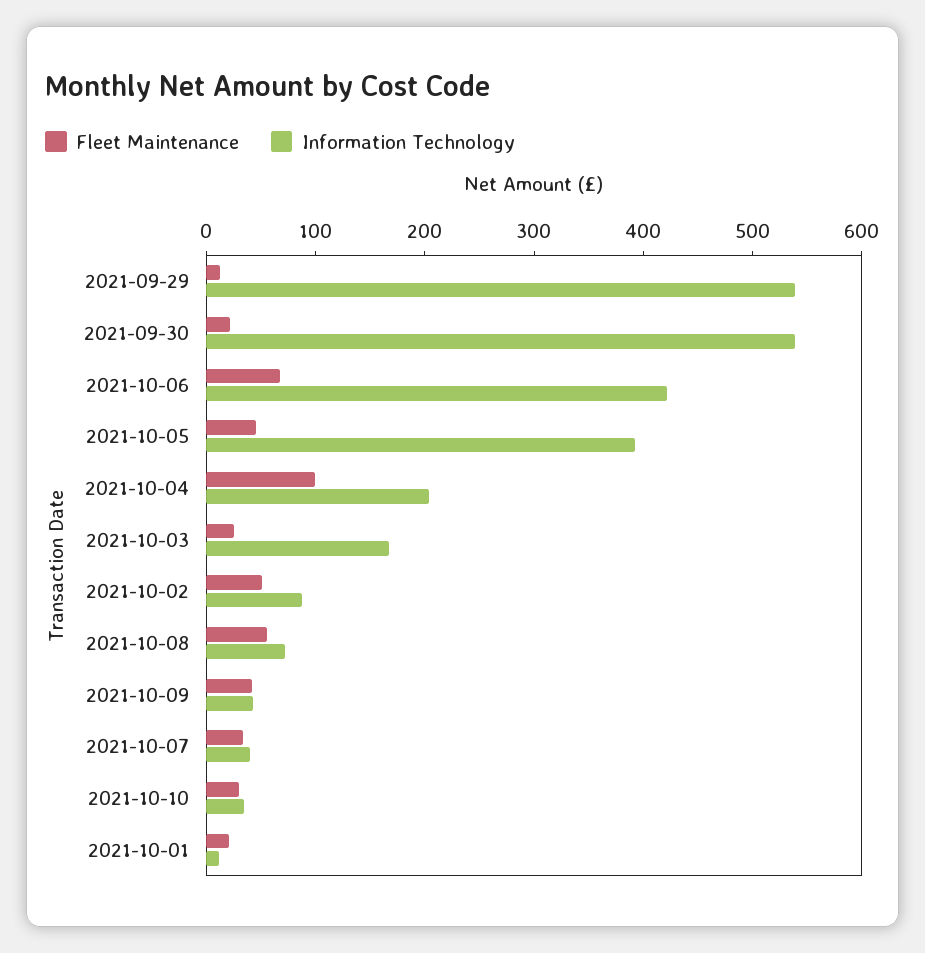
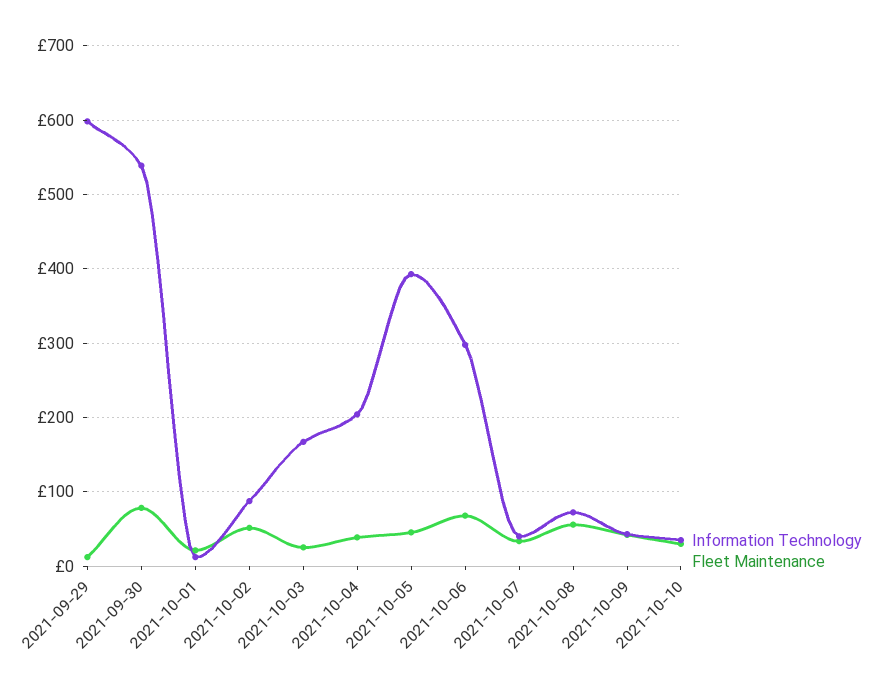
Information Technology, 2021-09-29: 540 -> 600
Fleet Maintenance, 2021-09-30: 20 -> 80
Information Technology, 2021-10-06: 420 -> 300
Fleet Maintenance, 2021-10-04: 100 -> 40

